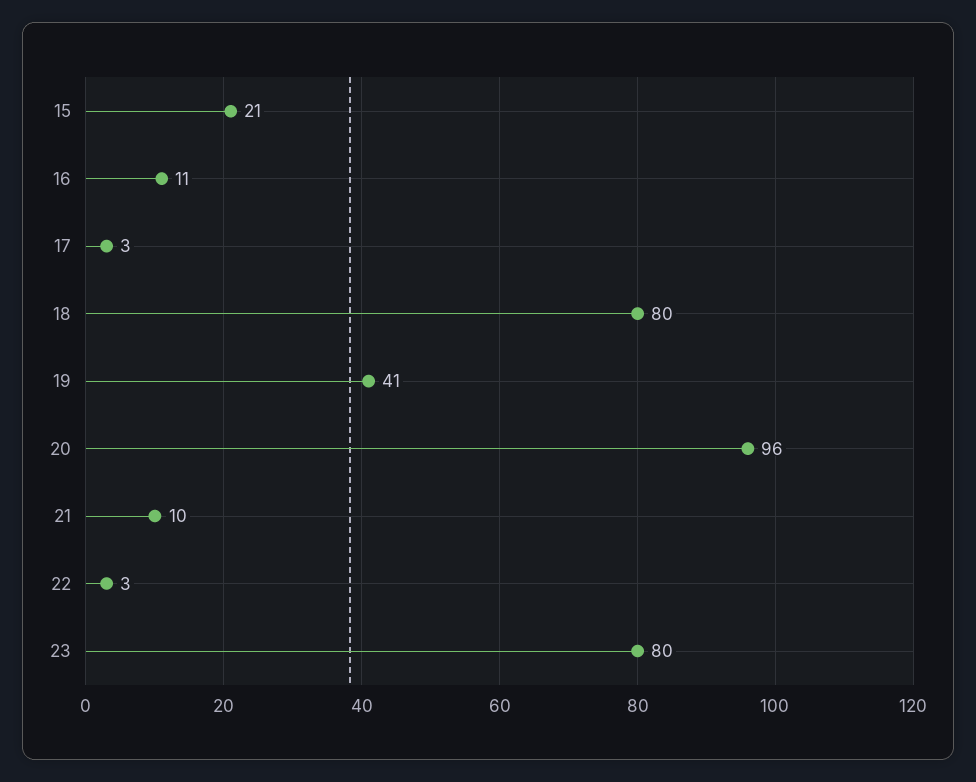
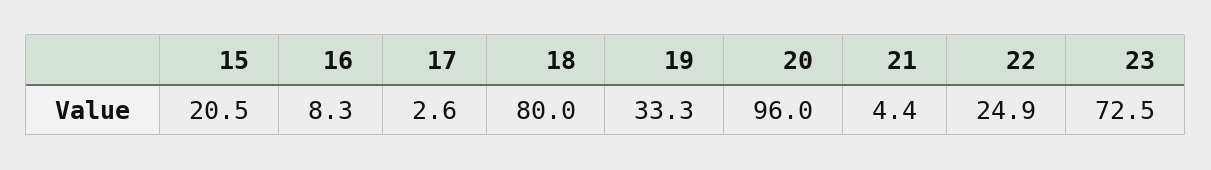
16: 11 -> 8.3
19: 41 -> 33.3
21: 10 -> 4.4
22: 3 -> 24.9
23: 80 -> 72.5

